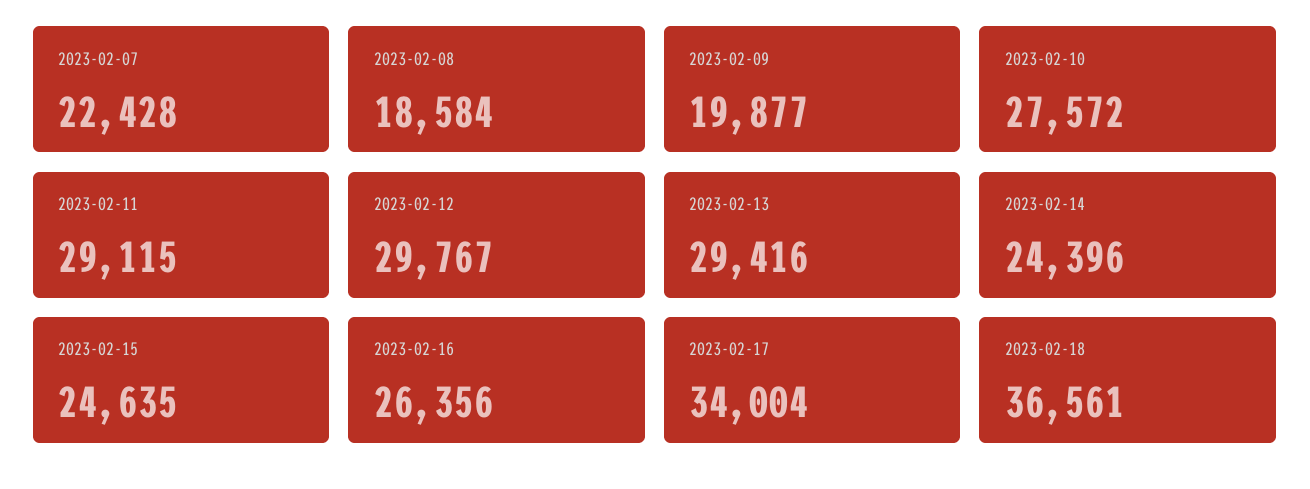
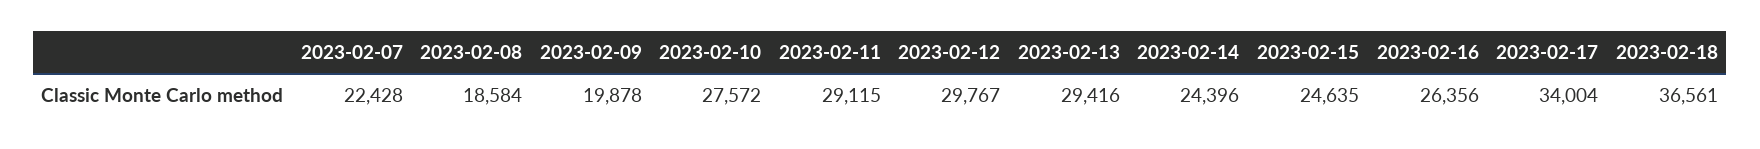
2023-02-09: 19877 -> 19878

